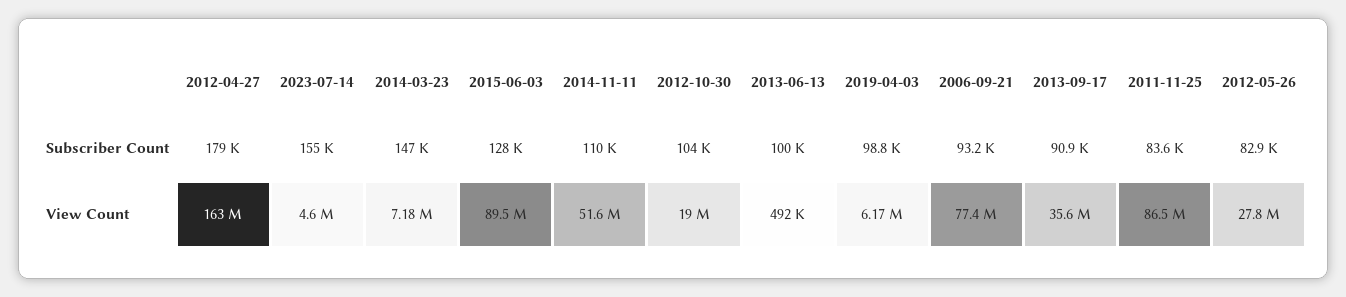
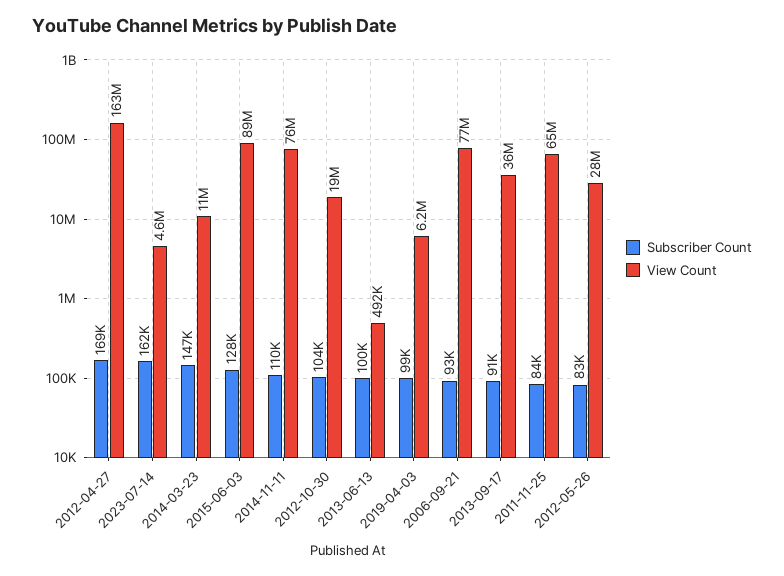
Subscriber Count, 2012-04-27: 179000 -> 169000
Subscriber Count, 2023-07-14: 155000 -> 162000
View Count, 2014-03-23: 7180000 -> 11000000
View Count, 2014-11-11: 51600000 -> 76000000
View Count, 2011-11-25: 86500000 -> 65000000

